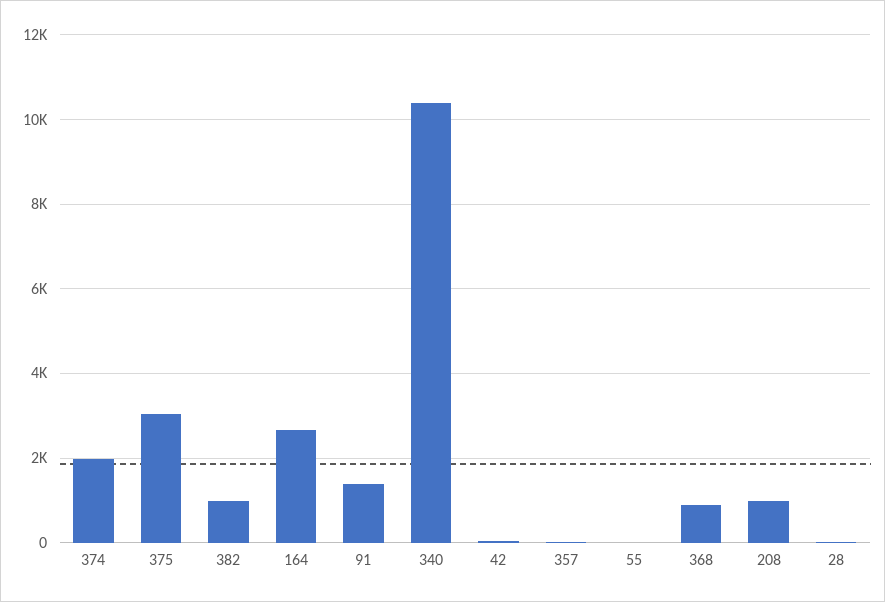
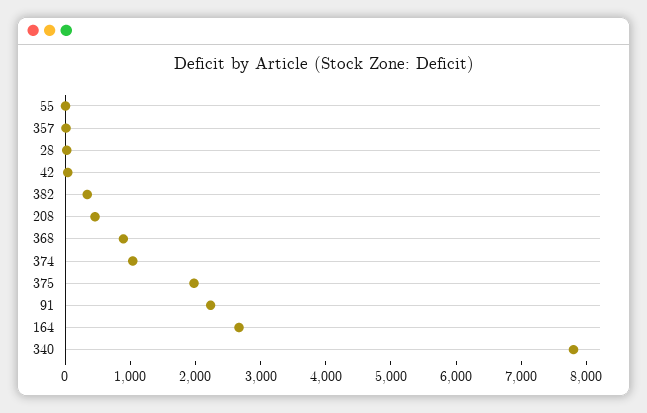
374: 2000 -> 1000
375: 3000 -> 2000
382: 1000 -> 400
91: 1400 -> 2200
340: 10400 -> 7800
208: 1000 -> 400

